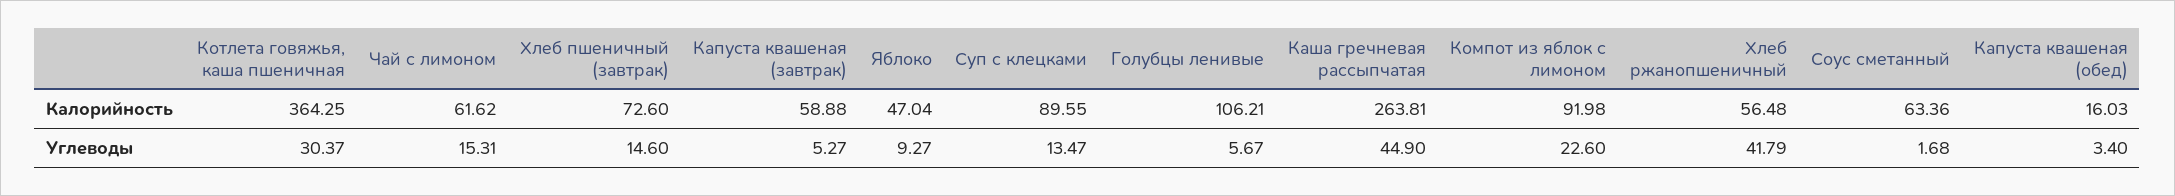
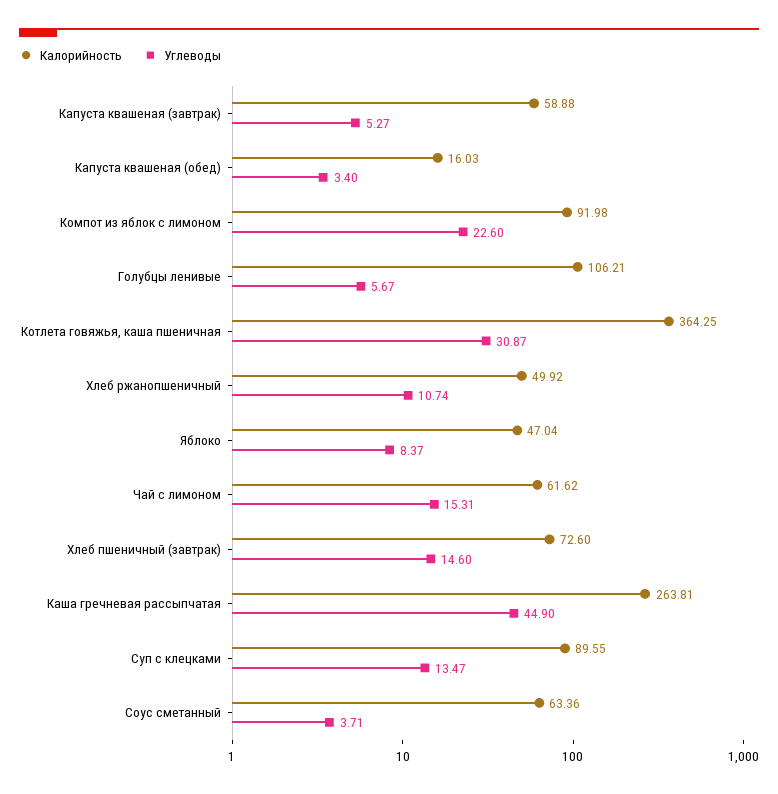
Калорийность, Хлеб ржанопшеничный: 56.48 -> 49.92
Углеводы, Котлета говяжья, каша пшеничная: 30.37 -> 30.87
Углеводы, Яблоко: 9.27 -> 8.37
Углеводы, Хлеб ржанопшеничный: 41.79 -> 10.74
Углеводы, Соус сметанный: 1.68 -> 3.71

